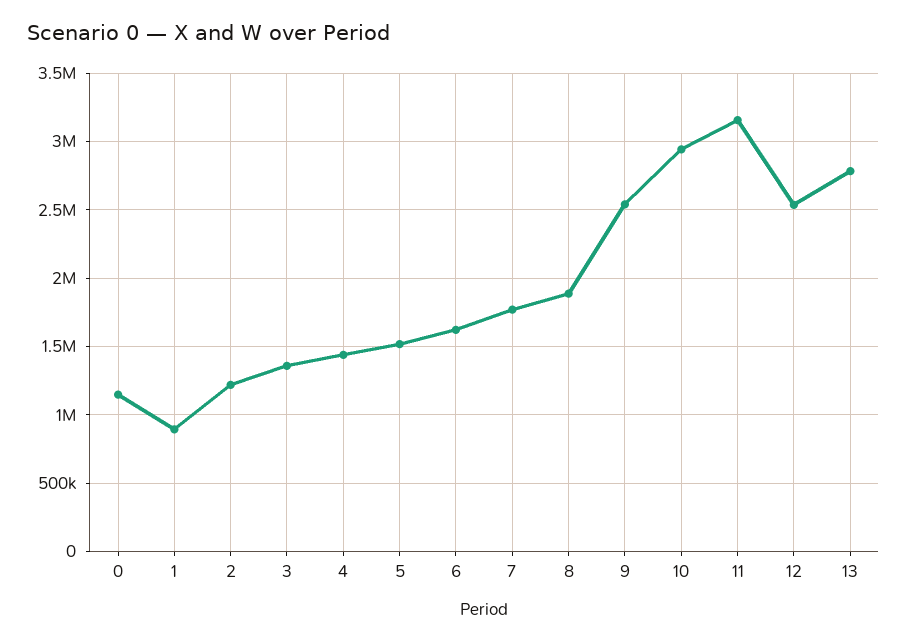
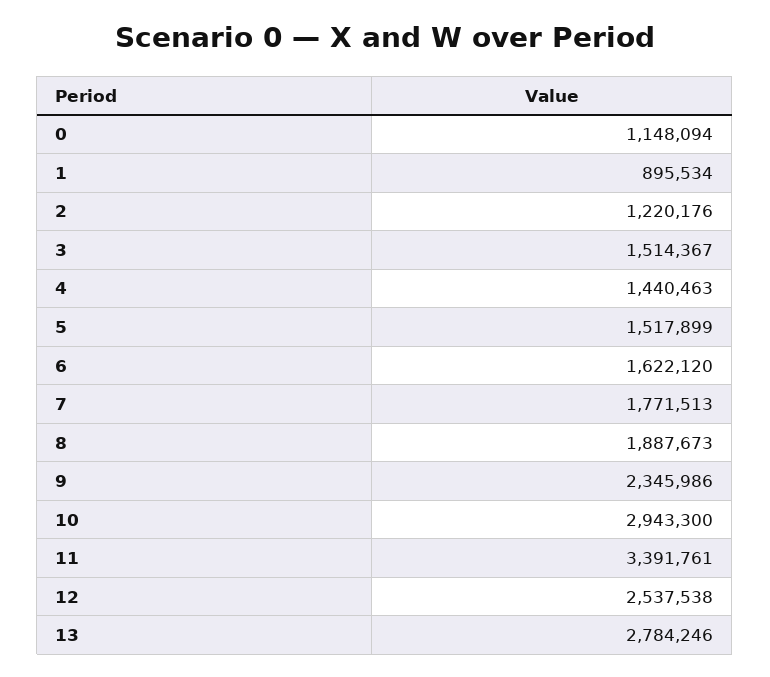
3: 1350000 -> 1514367
9: 2550000 -> 2345986
11: 3150000 -> 3391761

